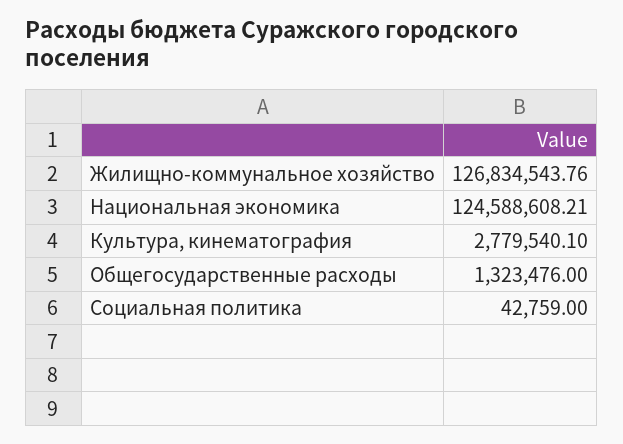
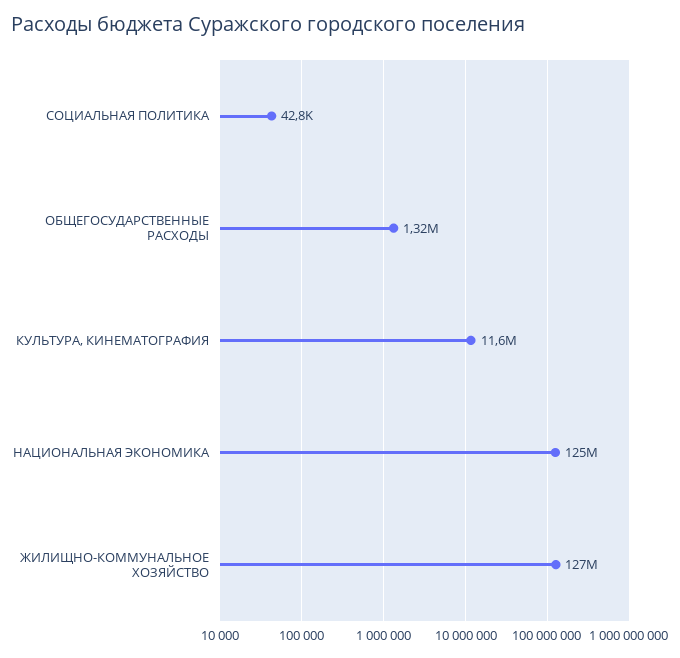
Культура, кинематография: 2779540.1 -> 11600000

